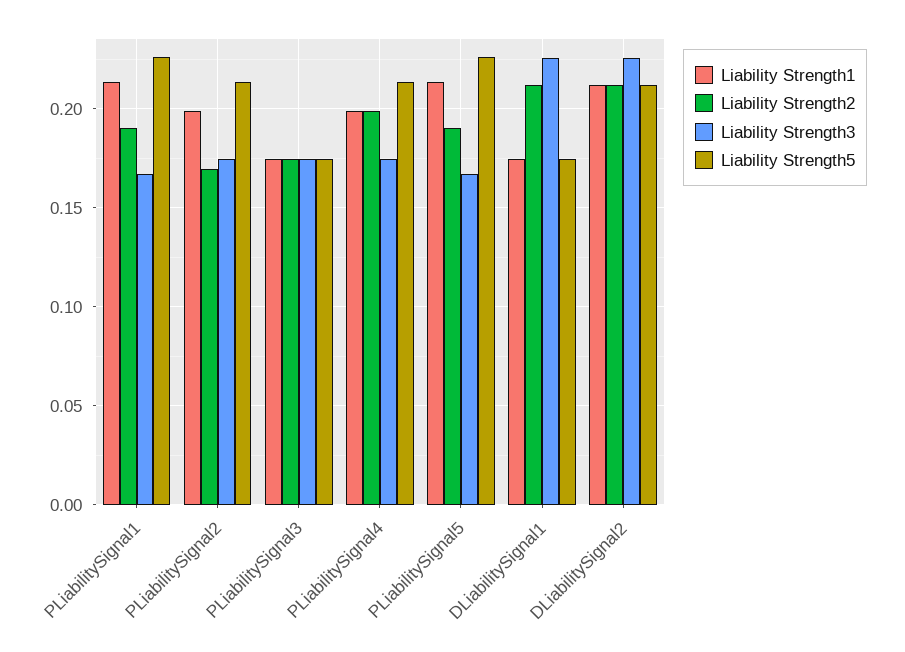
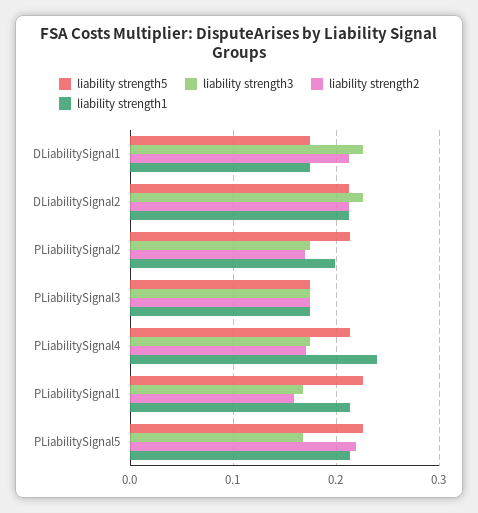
Liability Strength2, PLiabilitySignal1: 0.19 -> 0.16
Liability Strength1, PLiabilitySignal4: 0.2 -> 0.24
Liability Strength2, PLiabilitySignal4: 0.2 -> 0.17
Liability Strength2, PLiabilitySignal5: 0.19 -> 0.22

